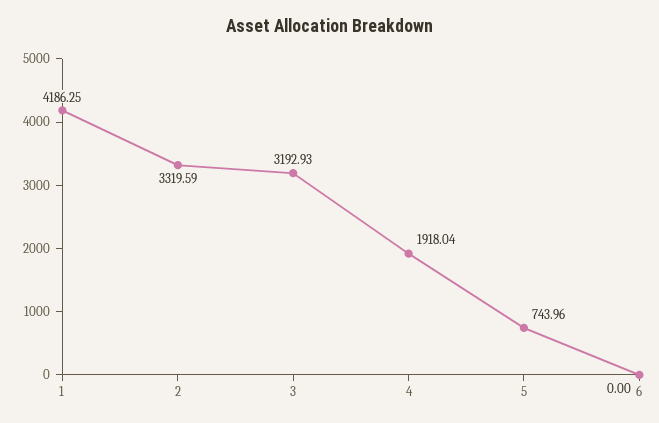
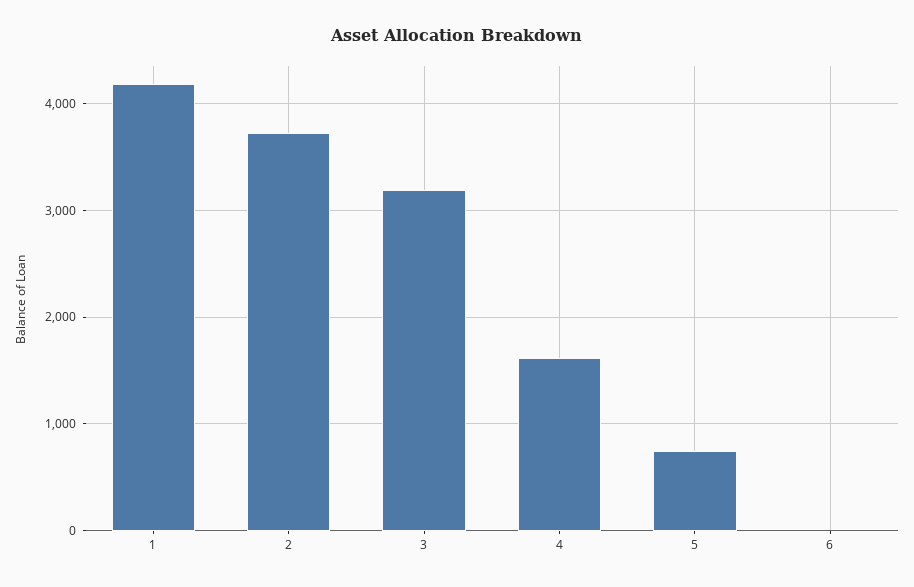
2: 3319.59 -> 3700
4: 1918.04 -> 1600

